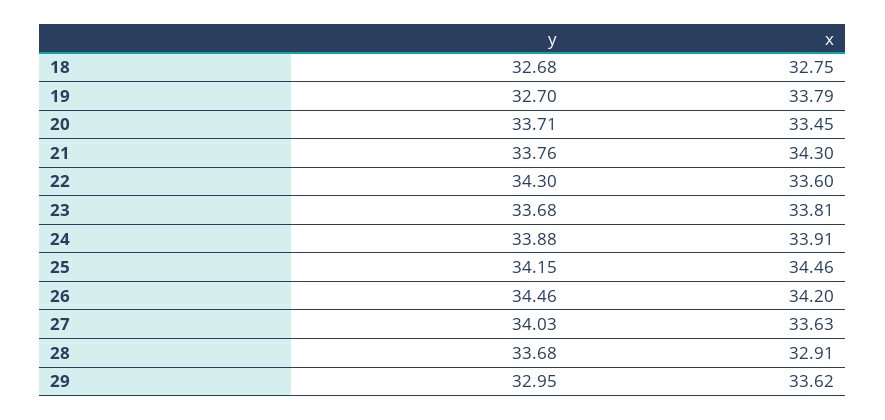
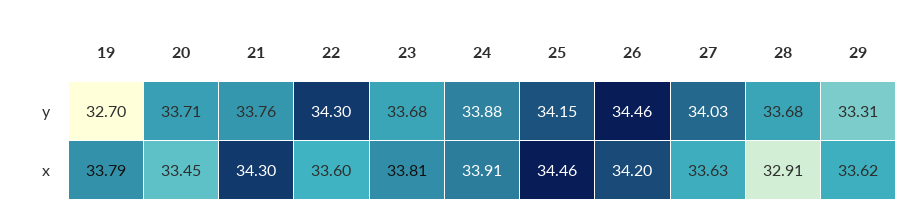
y, 18: 32.68 -> none
x, 18: 32.75 -> none
y, 29: 32.95 -> 33.31

